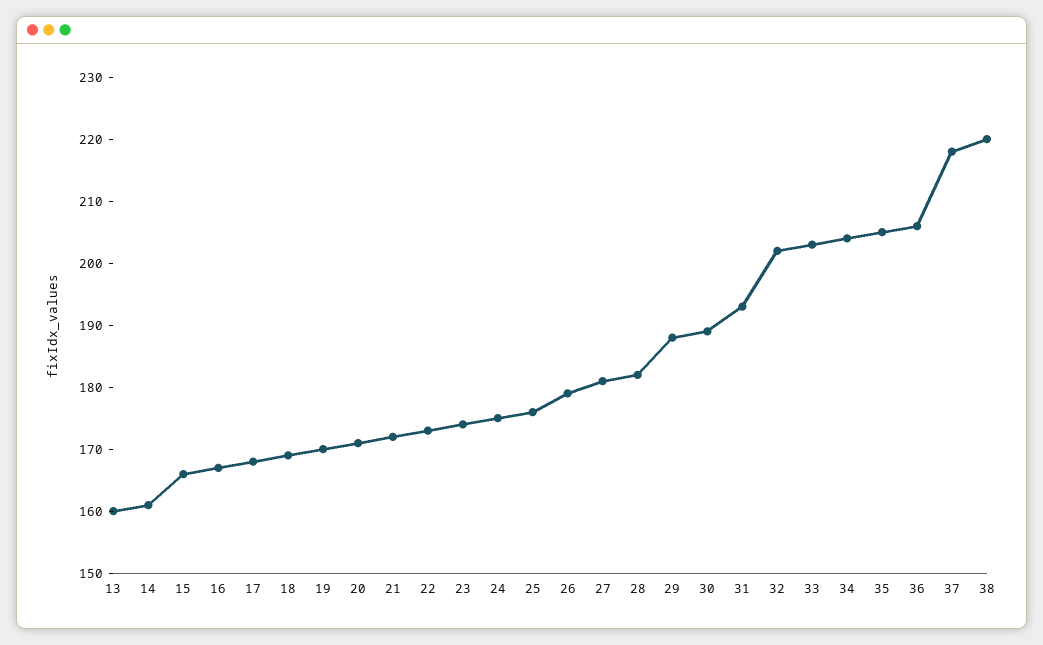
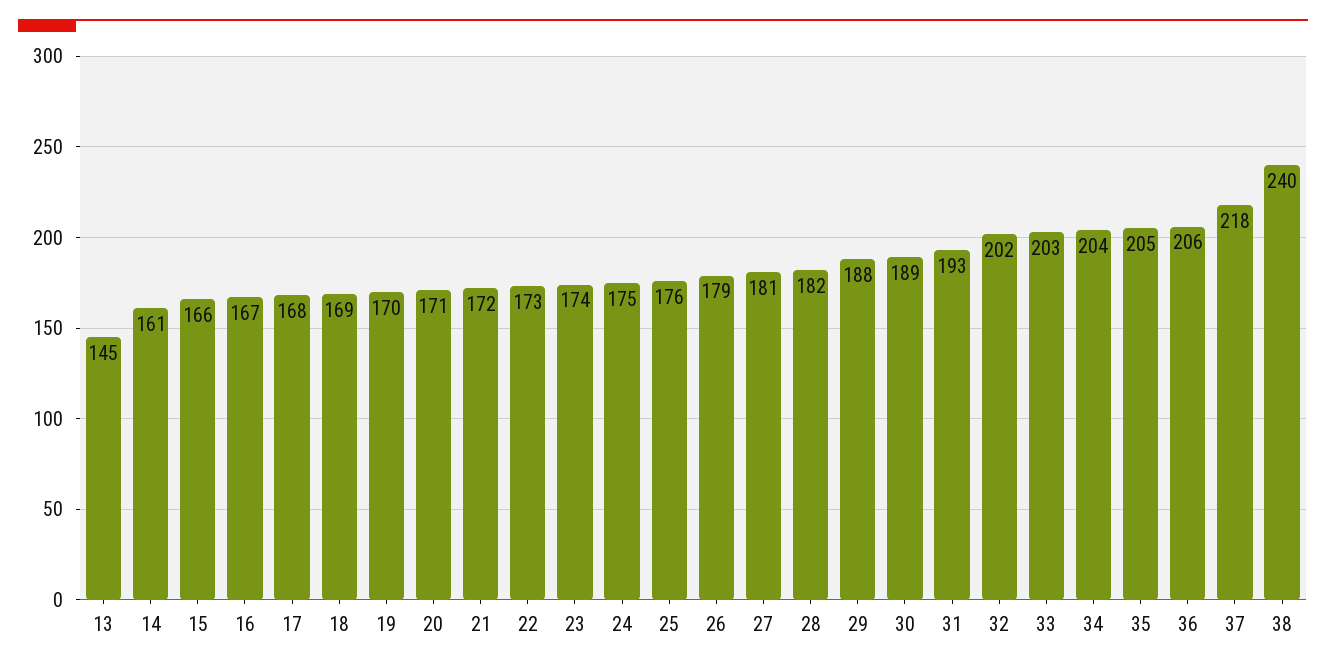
13: 160 -> 145
38: 220 -> 240

